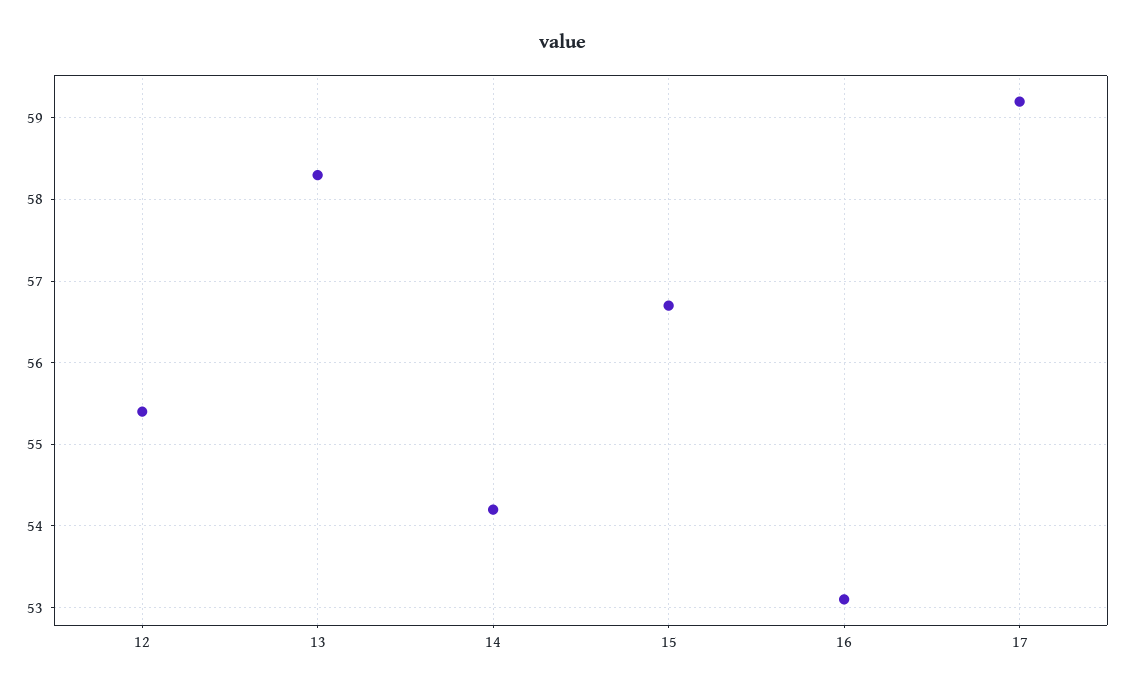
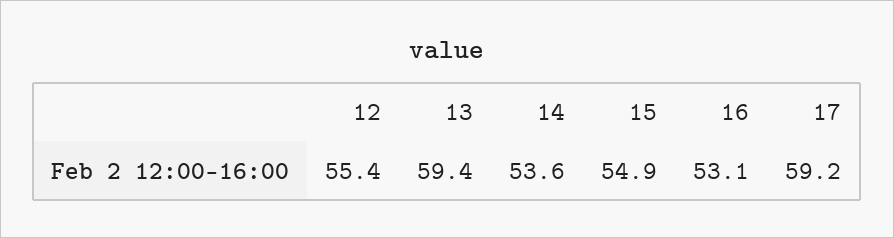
13: 58.3 -> 59.4
14: 54.2 -> 53.6
15: 56.7 -> 54.9

